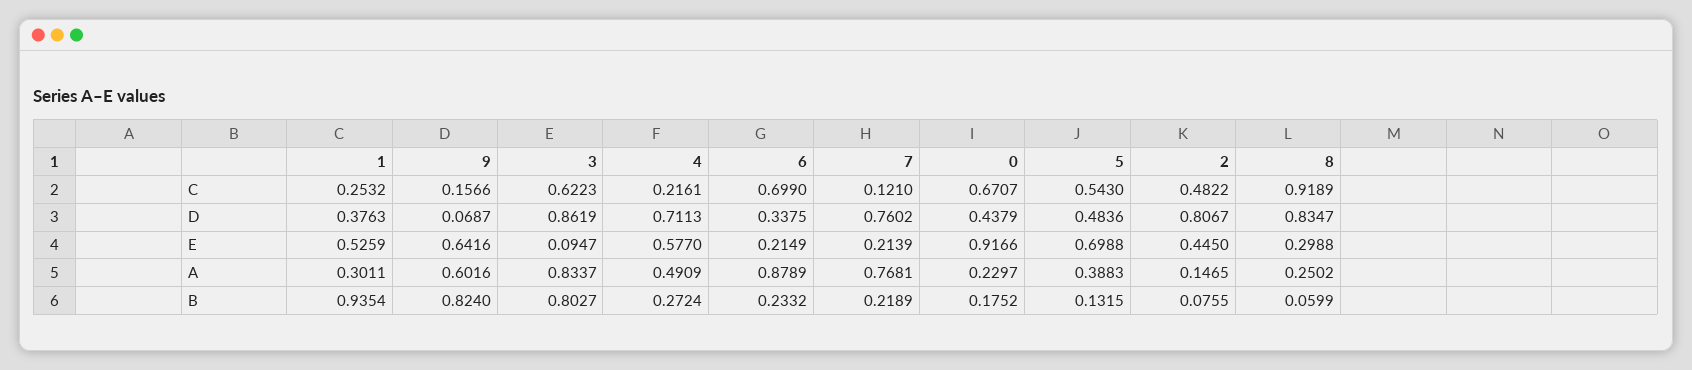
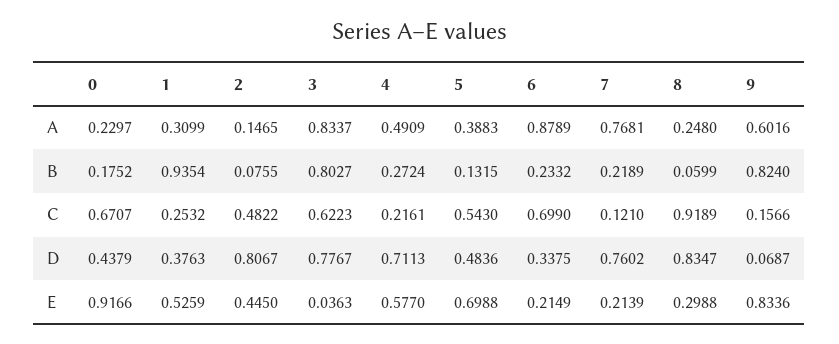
3, D: 0.8619 -> 0.7767
9, E: 0.6416 -> 0.8336
3, E: 0.0947 -> 0.0363
1, A: 0.3011 -> 0.3099
8, A: 0.2502 -> 0.248

